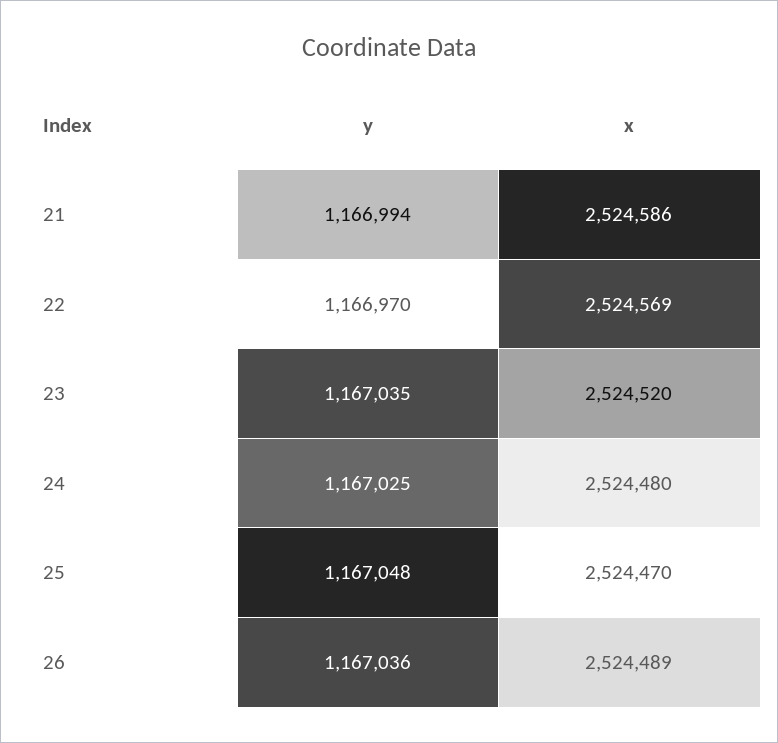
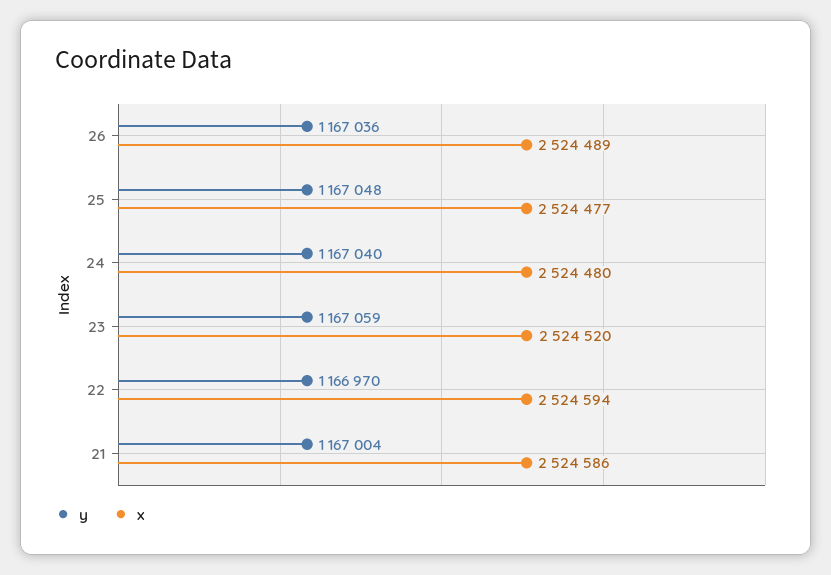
y, 21: 1166994 -> 1167004
x, 22: 2524569 -> 2524594
y, 23: 1167035 -> 1167059
y, 24: 1167025 -> 1167040
x, 25: 2524470 -> 2524477

